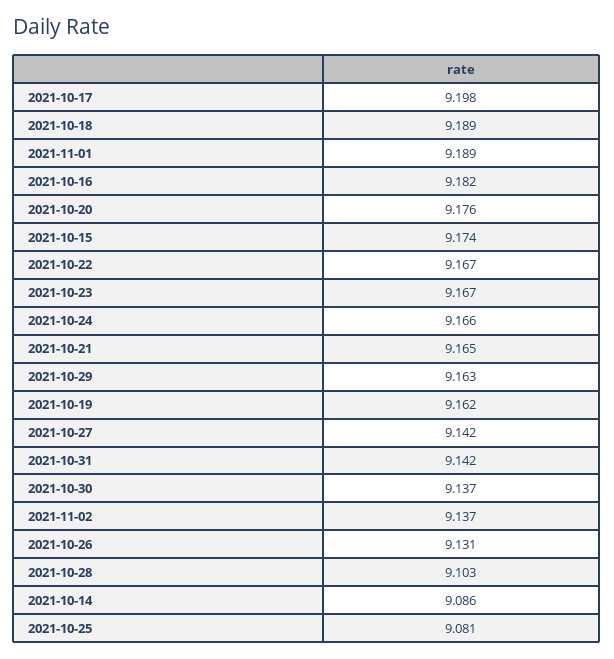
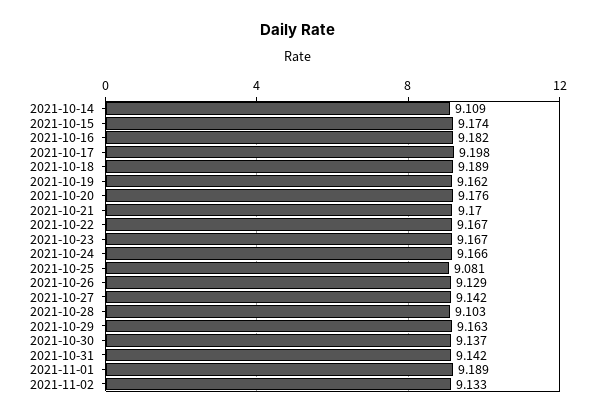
2021-10-21: 9.165 -> 9.17
2021-11-02: 9.137 -> 9.133
2021-10-26: 9.131 -> 9.129
2021-10-14: 9.086 -> 9.109

